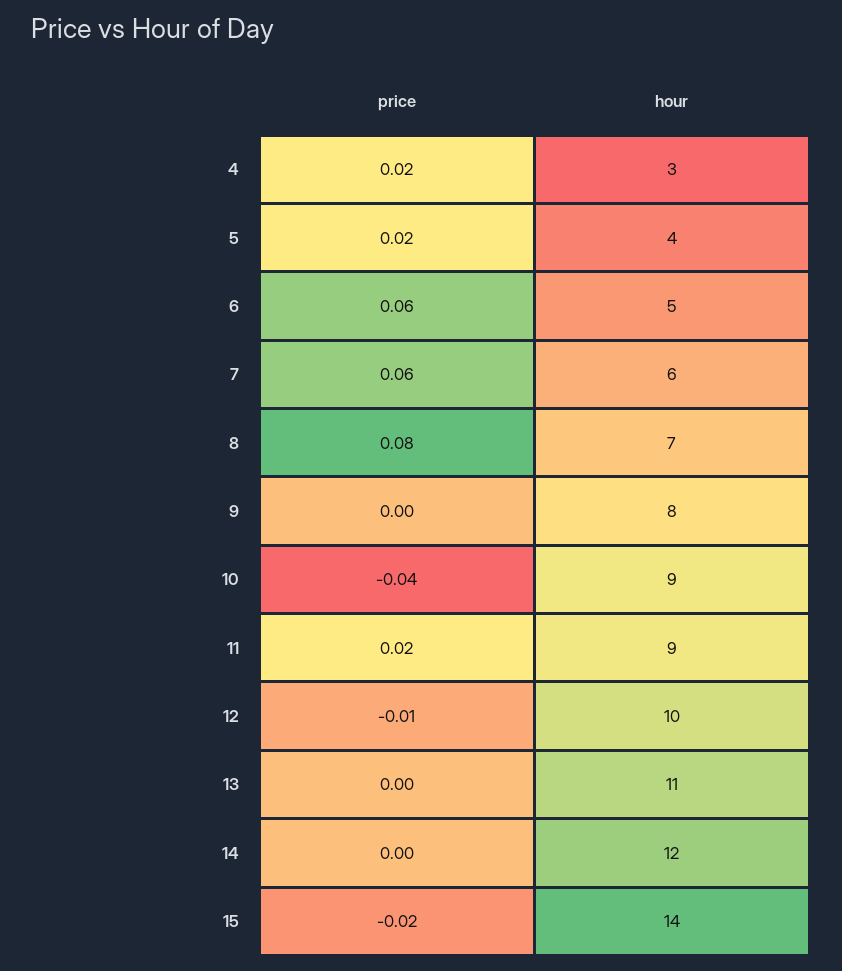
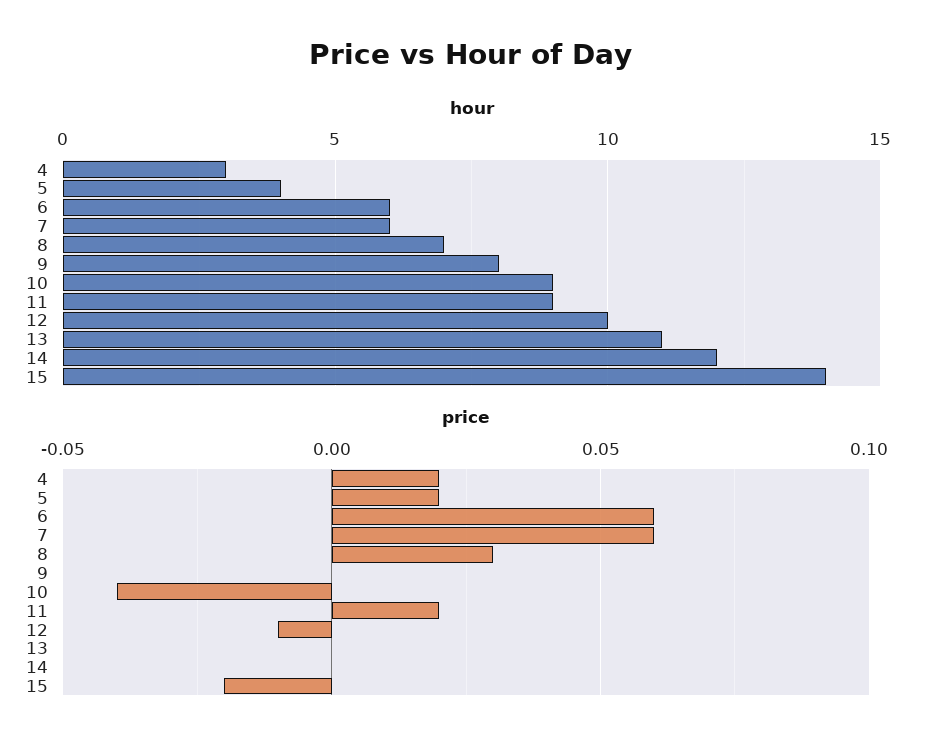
hour, 6: 5 -> 6
price, 8: 0.08 -> 0.03

